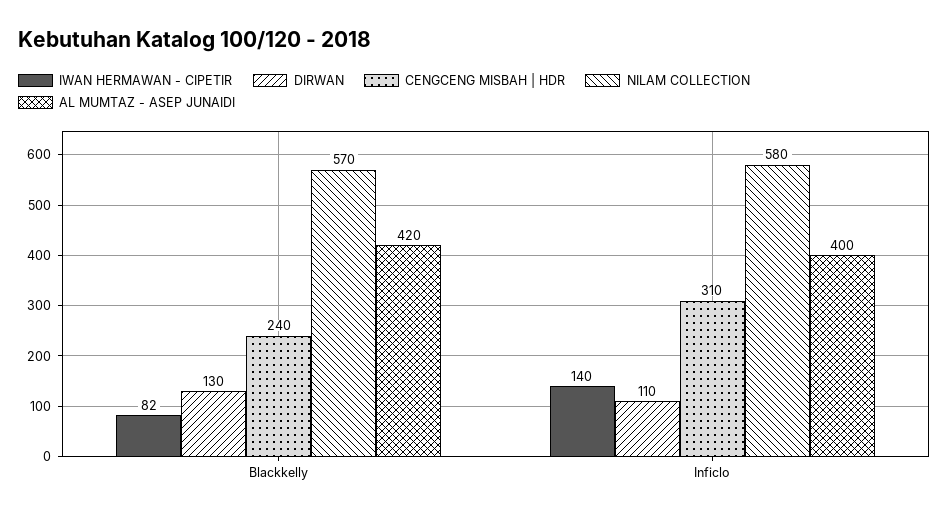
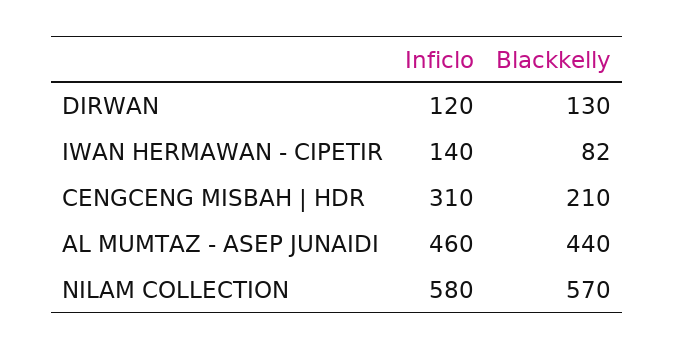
CENGCENG MISBAH | HDR, Blackkelly: 240 -> 210
AL MUMTAZ - ASEP JUNAIDI, Blackkelly: 420 -> 440
DIRWAN, Inficlo: 110 -> 120
AL MUMTAZ - ASEP JUNAIDI, Inficlo: 400 -> 460

